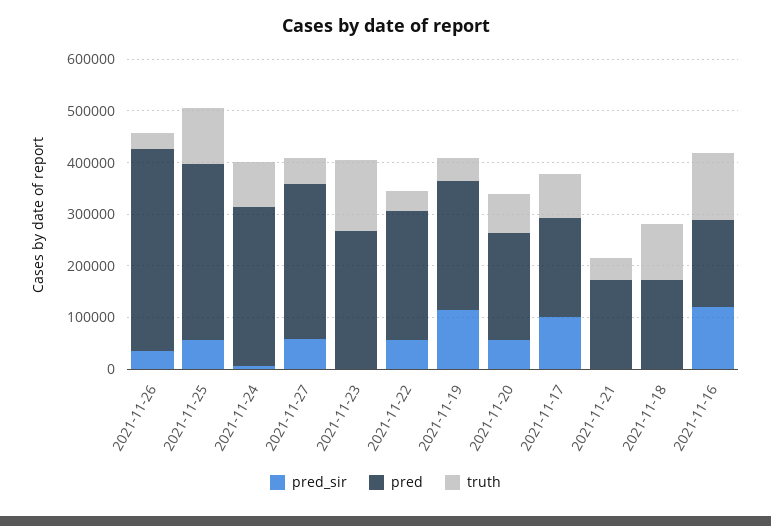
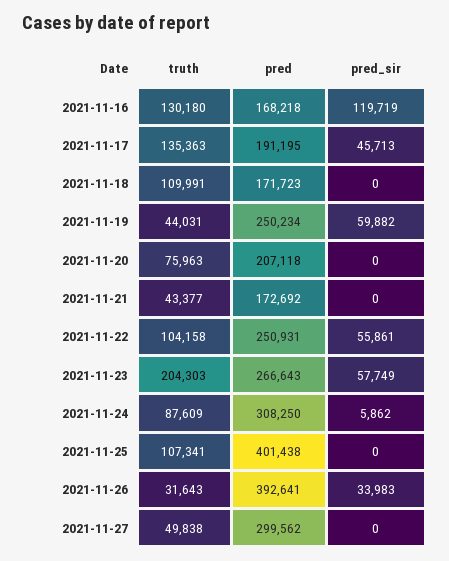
pred_sir, 2021-11-25: 60000 -> 0
pred, 2021-11-25: 340000 -> 401438
pred_sir, 2021-11-27: 60000 -> 0
pred_sir, 2021-11-23: 0 -> 57749
truth, 2021-11-23: 140000 -> 204303
truth, 2021-11-22: 40000 -> 104158
pred_sir, 2021-11-19: 120000 -> 59882
pred_sir, 2021-11-20: 60000 -> 0
pred_sir, 2021-11-17: 100000 -> 45713
truth, 2021-11-17: 80000 -> 135363

